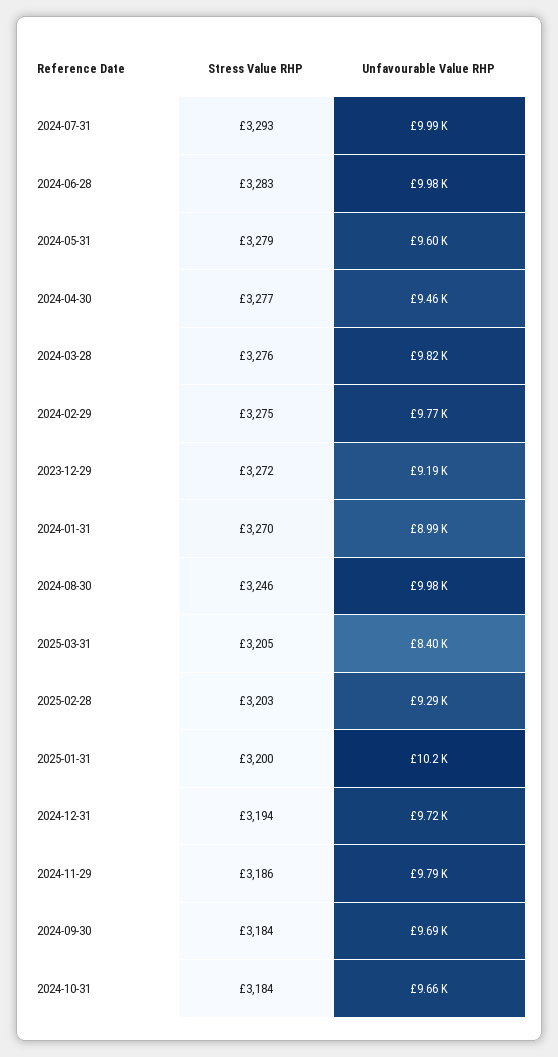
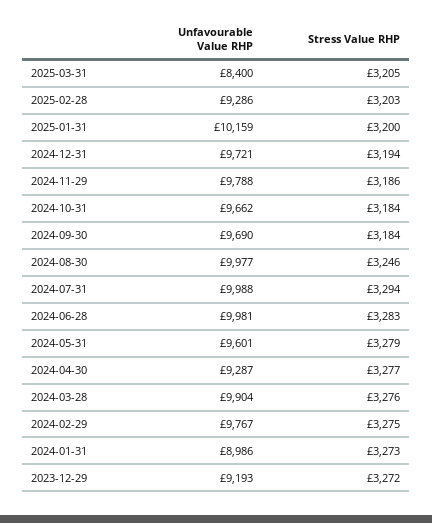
Stress Value RHP, 2024-07-31: 3293 -> 3294
Unfavourable Value RHP, 2024-04-30: 9460 -> 9287
Unfavourable Value RHP, 2024-03-28: 9820 -> 9904
Stress Value RHP, 2024-01-31: 3270 -> 3273

